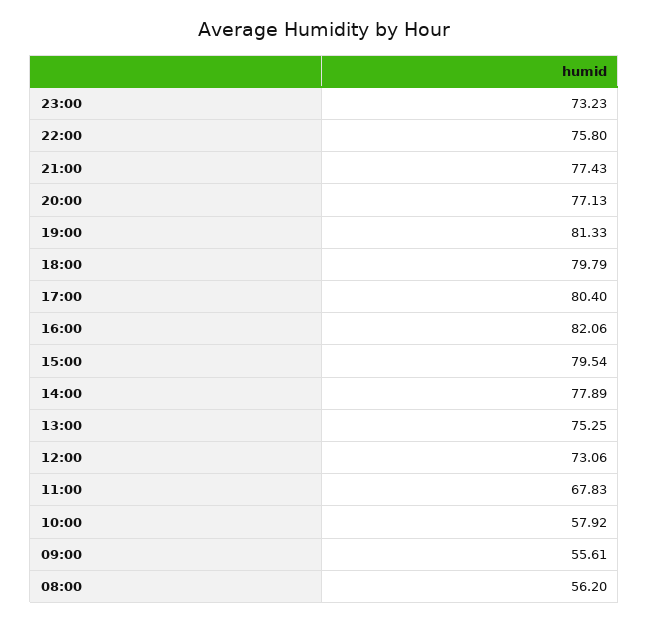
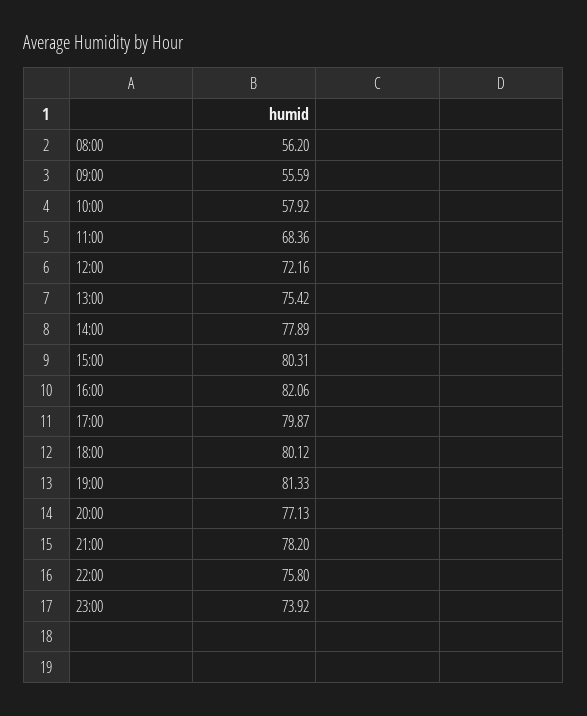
23:00: 73.23 -> 73.92
21:00: 77.43 -> 78.2
18:00: 79.79 -> 80.12
17:00: 80.4 -> 79.87
15:00: 79.54 -> 80.31
13:00: 75.25 -> 75.42
12:00: 73.06 -> 72.16
11:00: 67.83 -> 68.36
09:00: 55.61 -> 55.59

